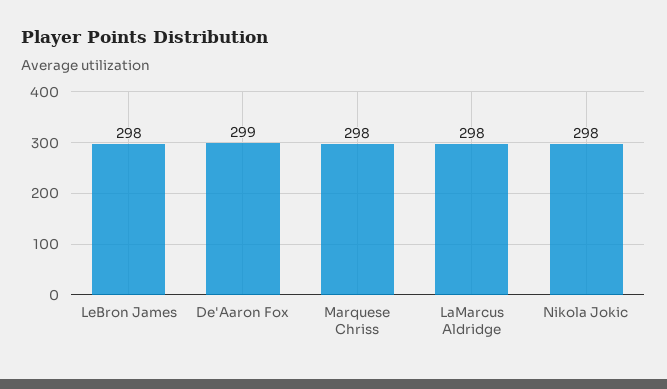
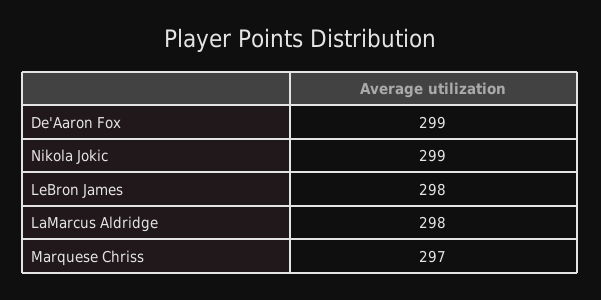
Marquese Chriss: 298 -> 297
Nikola Jokic: 298 -> 299

